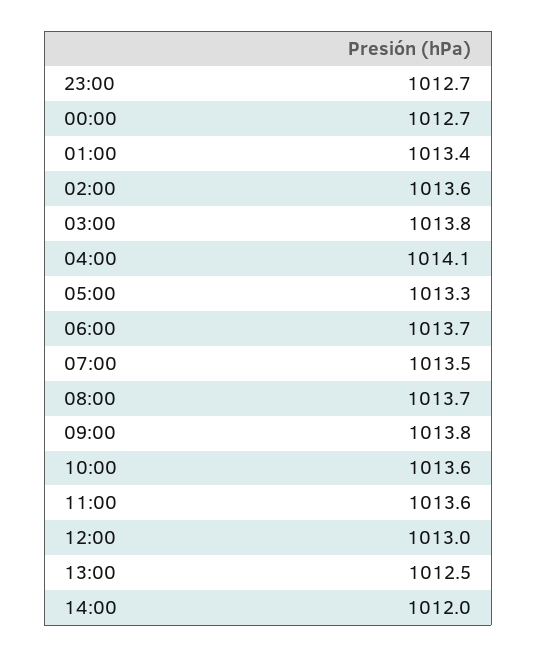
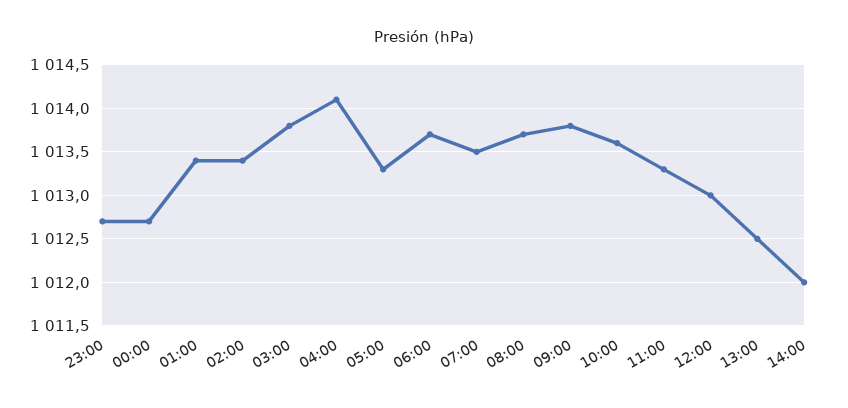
02:00: 1013.6 -> 1013.4
11:00: 1013.6 -> 1013.3

